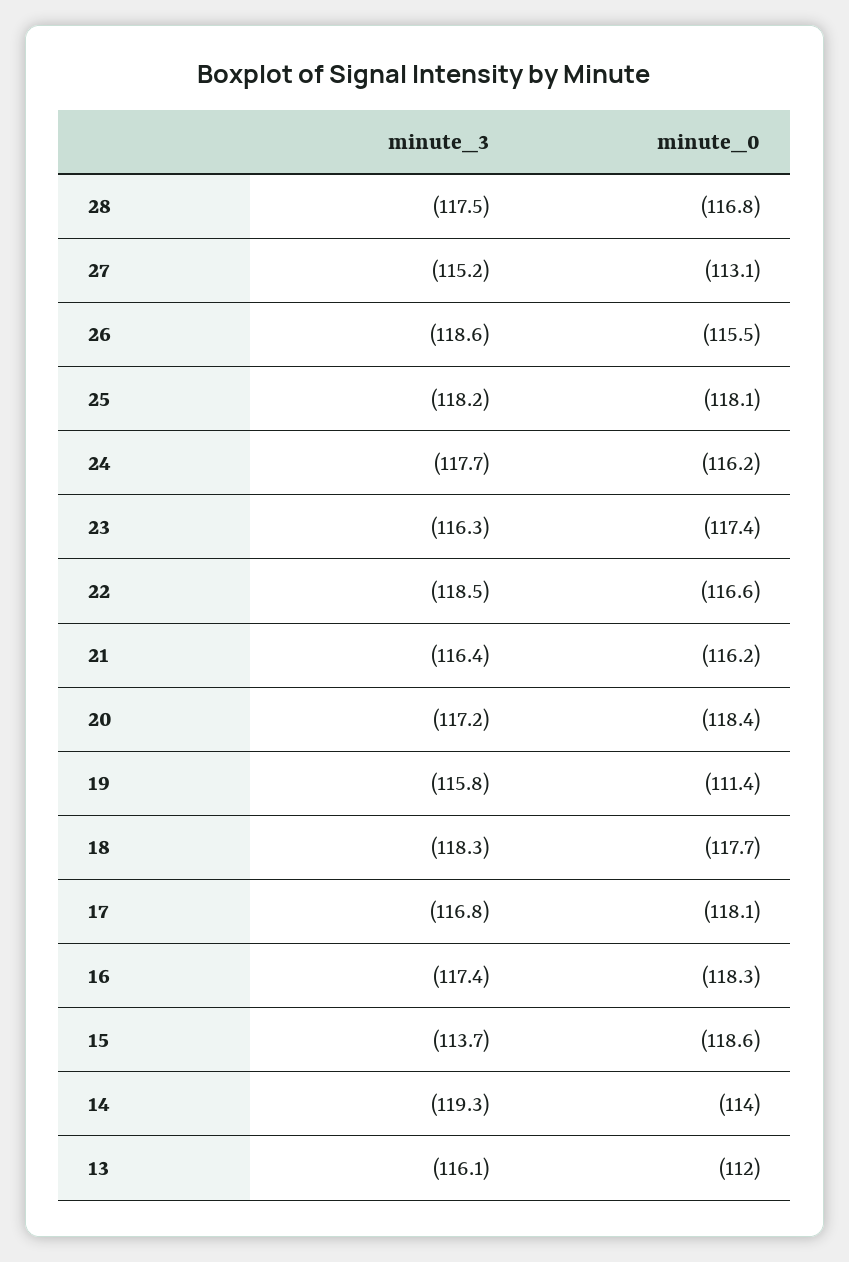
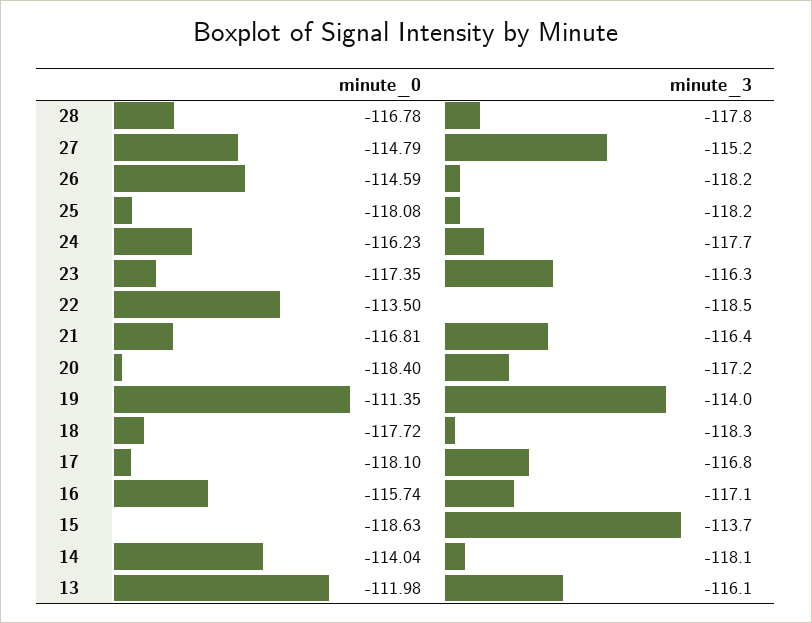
minute_3, 28: -117.5 -> -117.8
minute_0, 27: -113.1 -> -114.79
minute_3, 26: -118.6 -> -118.2
minute_0, 26: -115.5 -> -114.59
minute_0, 22: -116.6 -> -113.5
minute_0, 21: -116.2 -> -116.81
minute_3, 19: -115.8 -> -114
minute_3, 16: -117.4 -> -117.1
minute_0, 16: -118.3 -> -115.74
minute_3, 14: -119.3 -> -118.1

